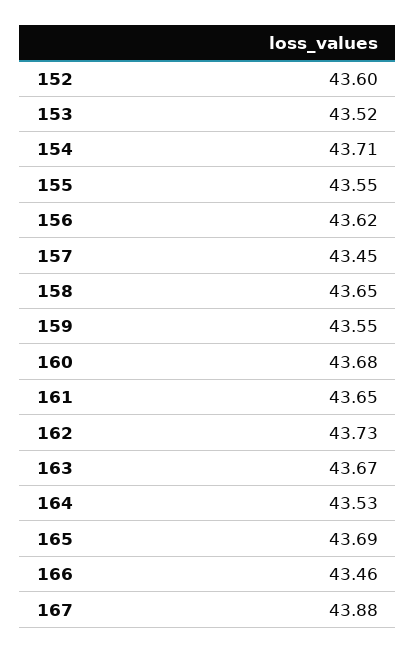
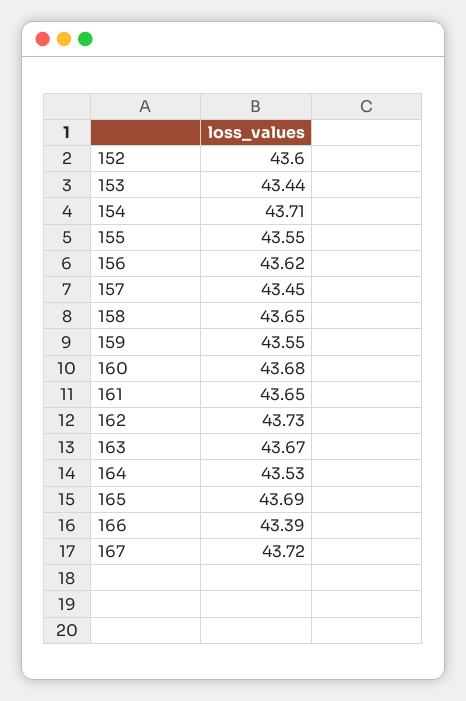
153: 43.52 -> 43.44
166: 43.46 -> 43.39
167: 43.88 -> 43.72

